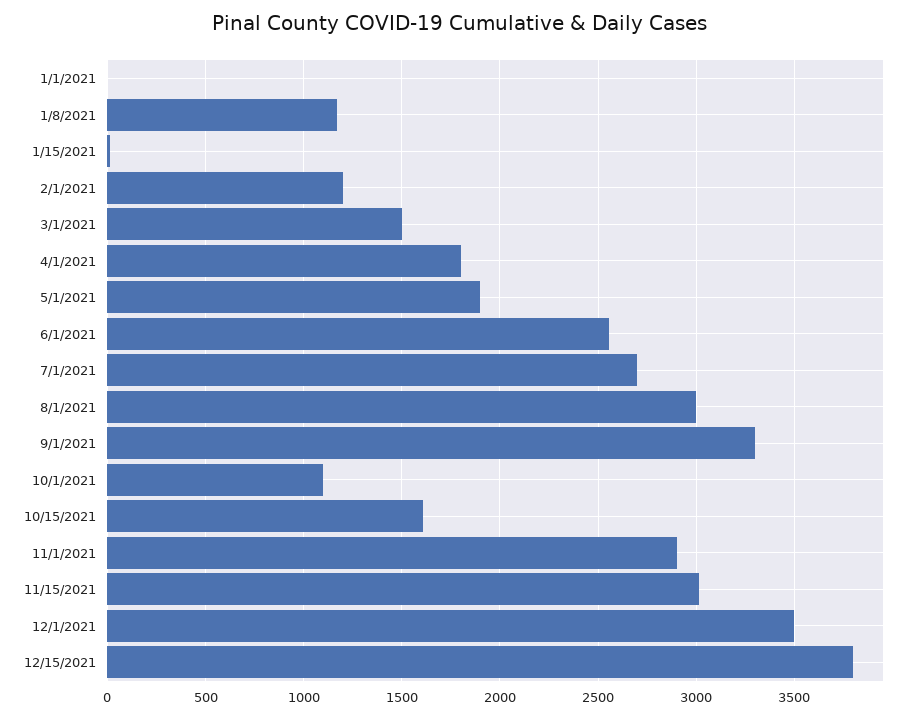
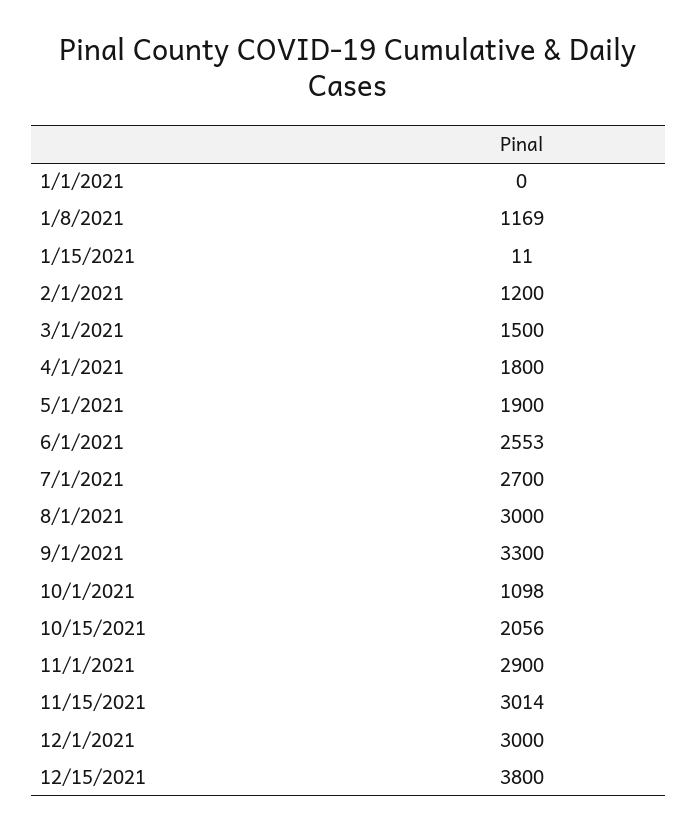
10/15/2021: 1600 -> 2056
12/1/2021: 3500 -> 3000

